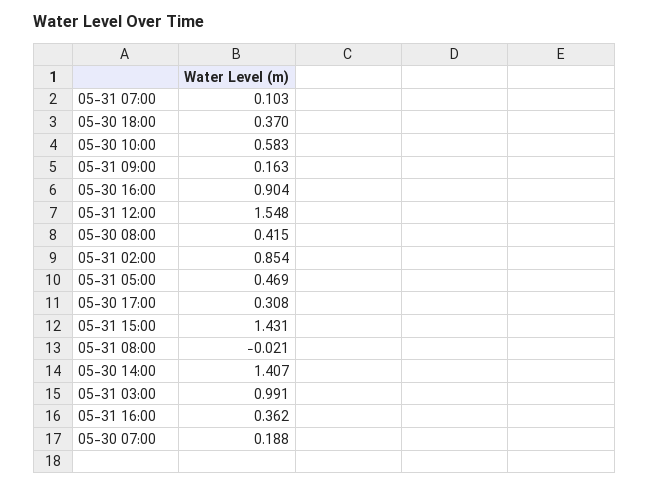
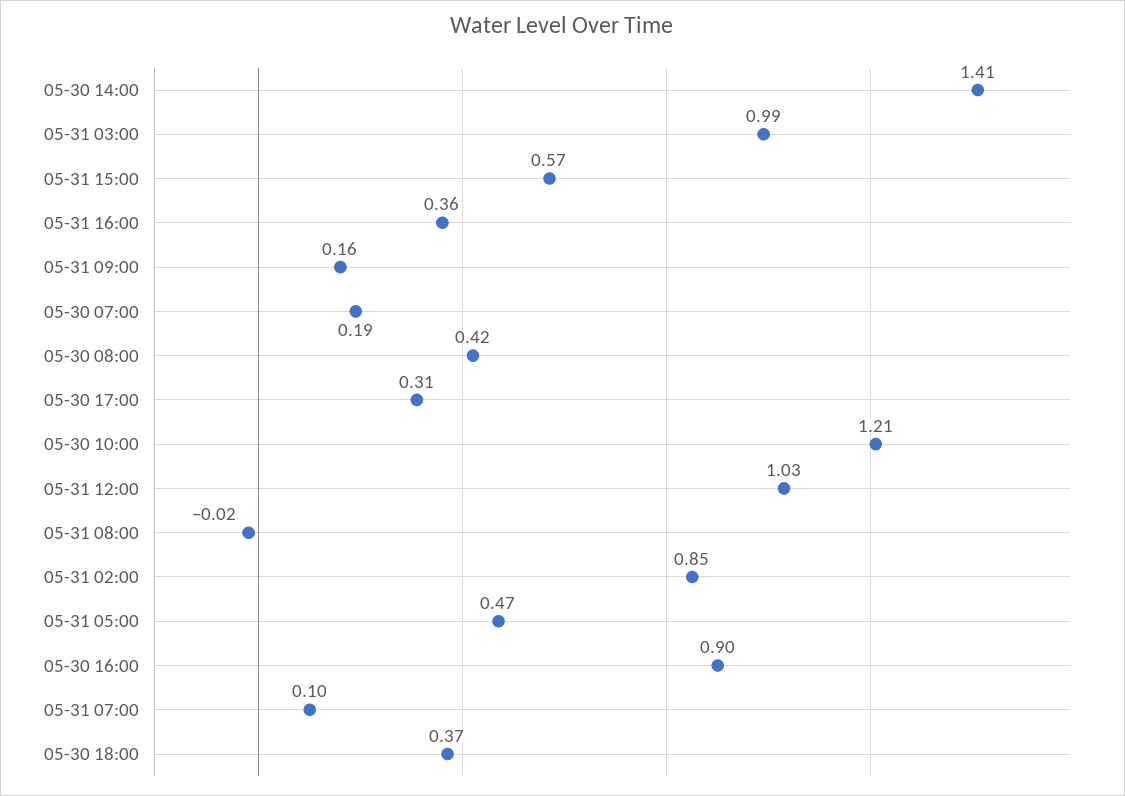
05-30 10:00: 0.583 -> 1.21
05-31 12:00: 1.548 -> 1.03
05-31 15:00: 1.431 -> 0.57

